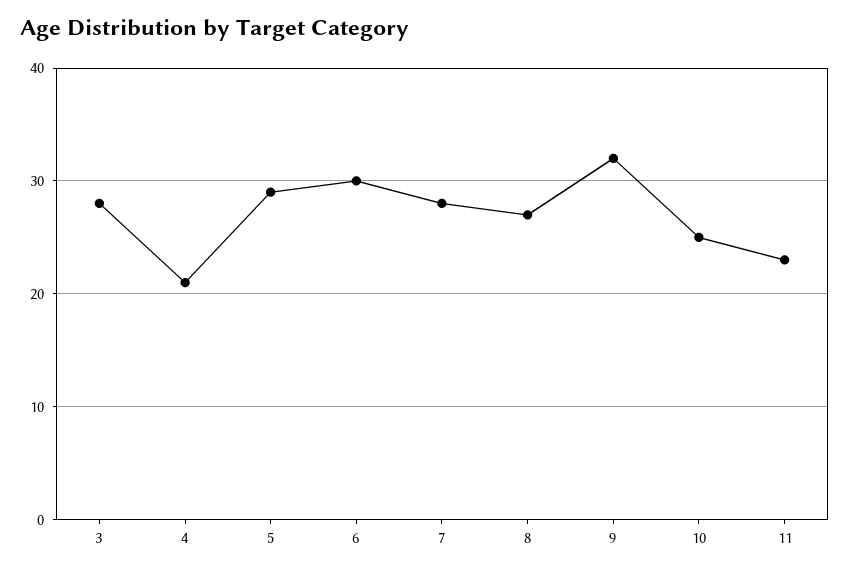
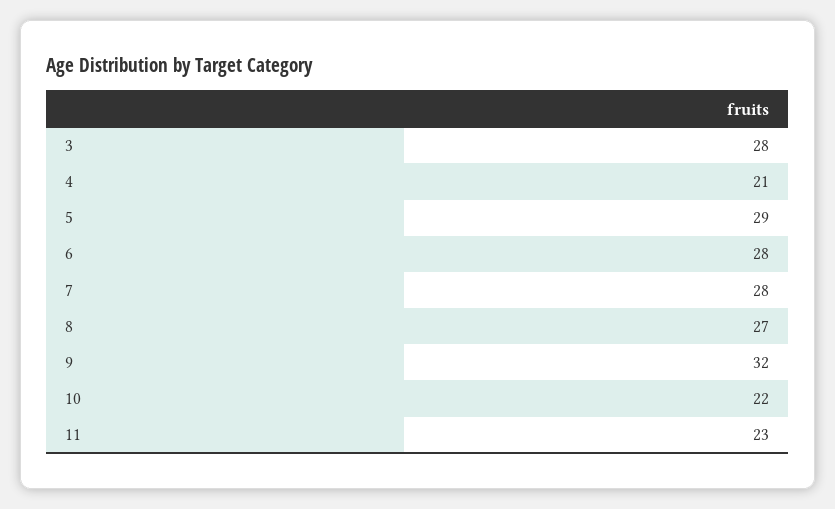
6: 30 -> 28
10: 25 -> 22

